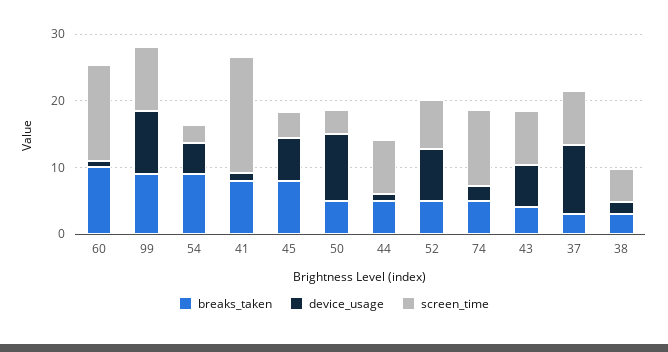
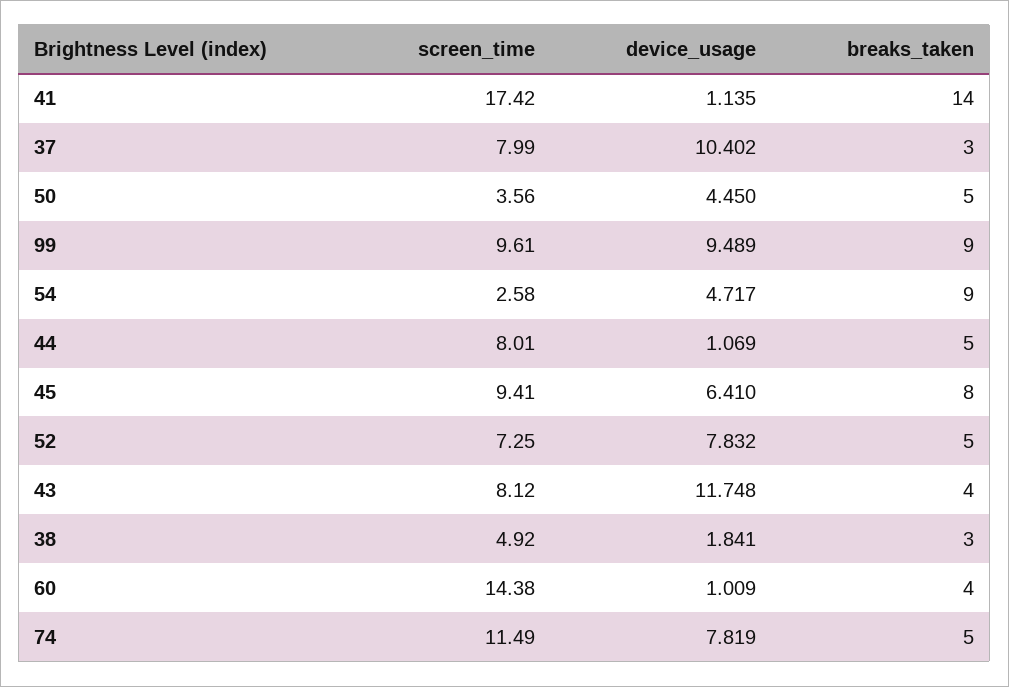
breaks_taken, 60: 10 -> 4
breaks_taken, 41: 8 -> 14
screen_time, 45: 4 -> 9.41
device_usage, 50: 10 -> 4.45
device_usage, 74: 2 -> 7.819
device_usage, 43: 6 -> 11.748

